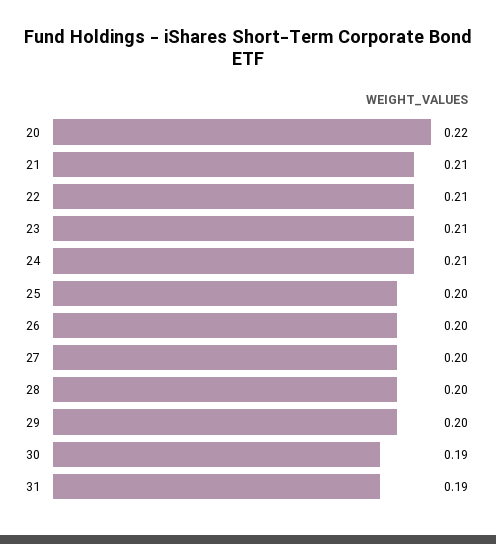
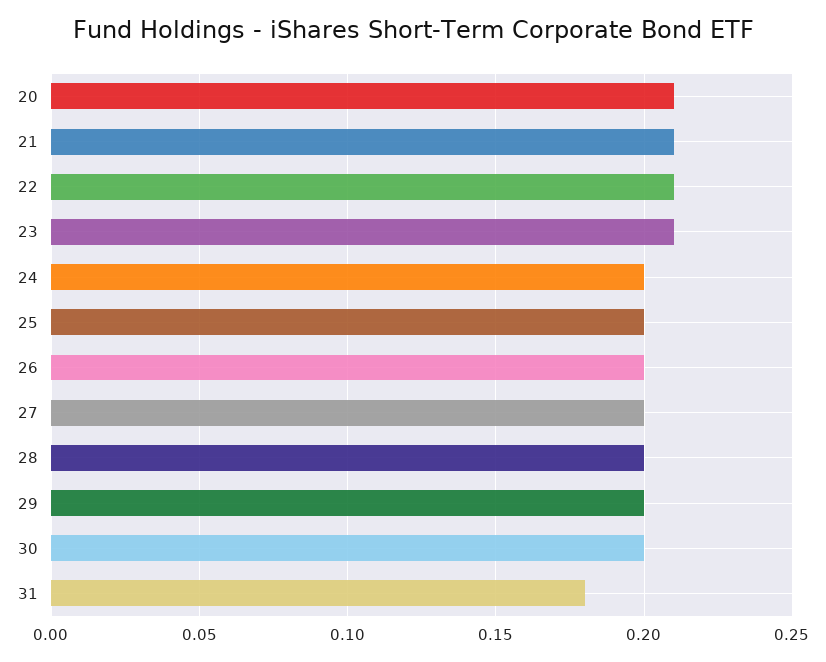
20: 0.22 -> 0.21
24: 0.21 -> 0.2
30: 0.19 -> 0.2
31: 0.19 -> 0.18

